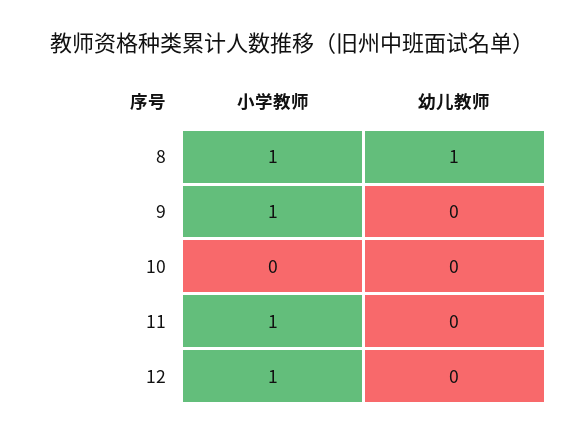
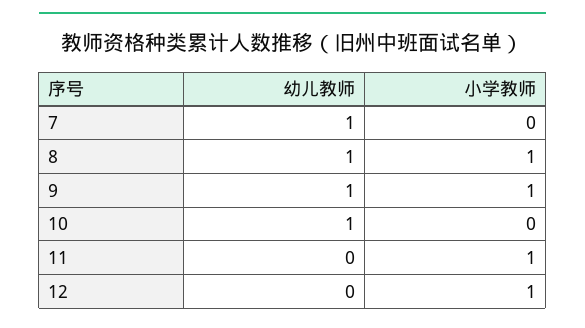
幼儿教师, 9: 0 -> 1
幼儿教师, 10: 0 -> 1
幼儿教师, 7: none -> 1
小学教师, 7: none -> 0

